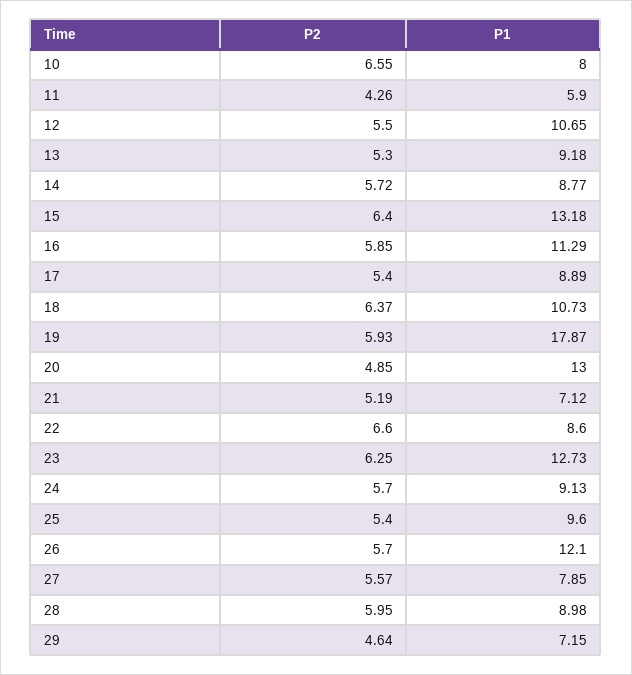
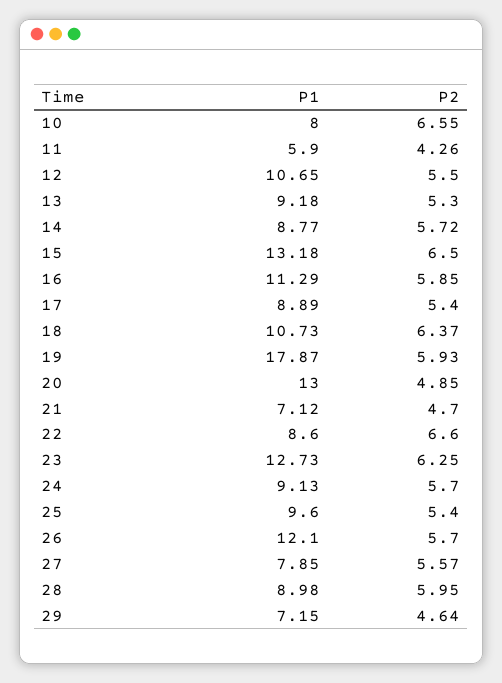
P2, 15: 6.4 -> 6.5
P2, 21: 5.19 -> 4.7

